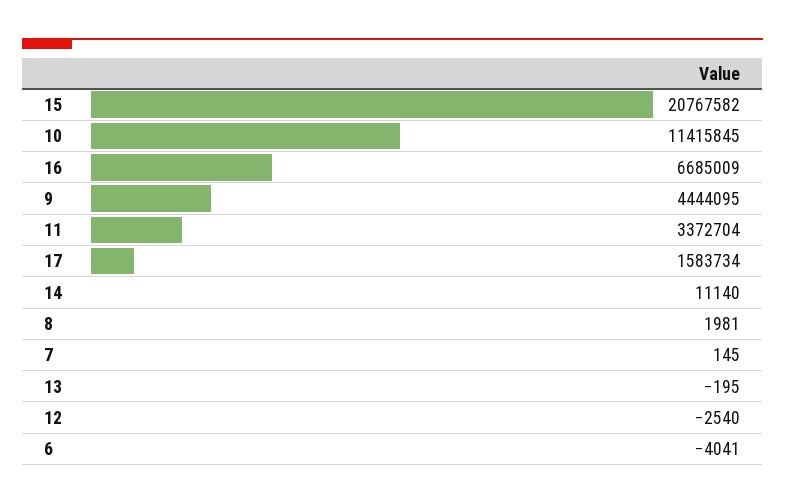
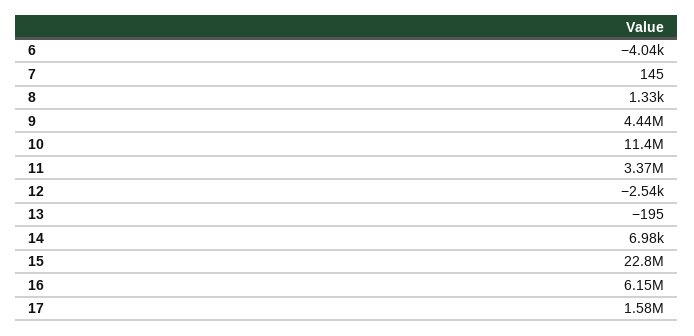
15: 20767582 -> 22800000
16: 6685009 -> 6150000
14: 11140 -> 6980
8: 1981 -> 1330

